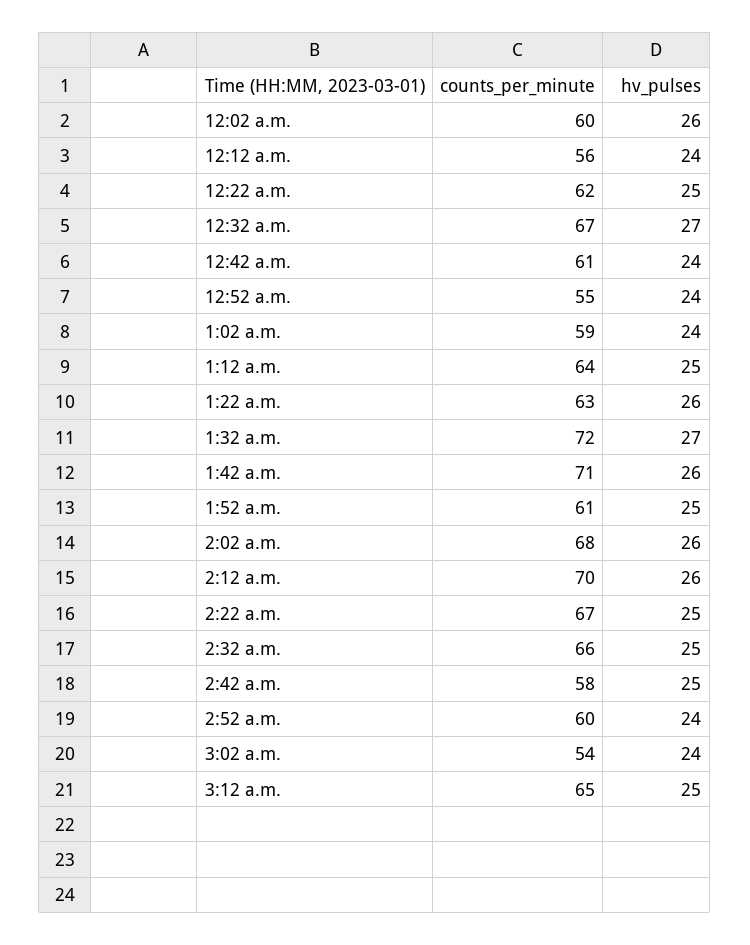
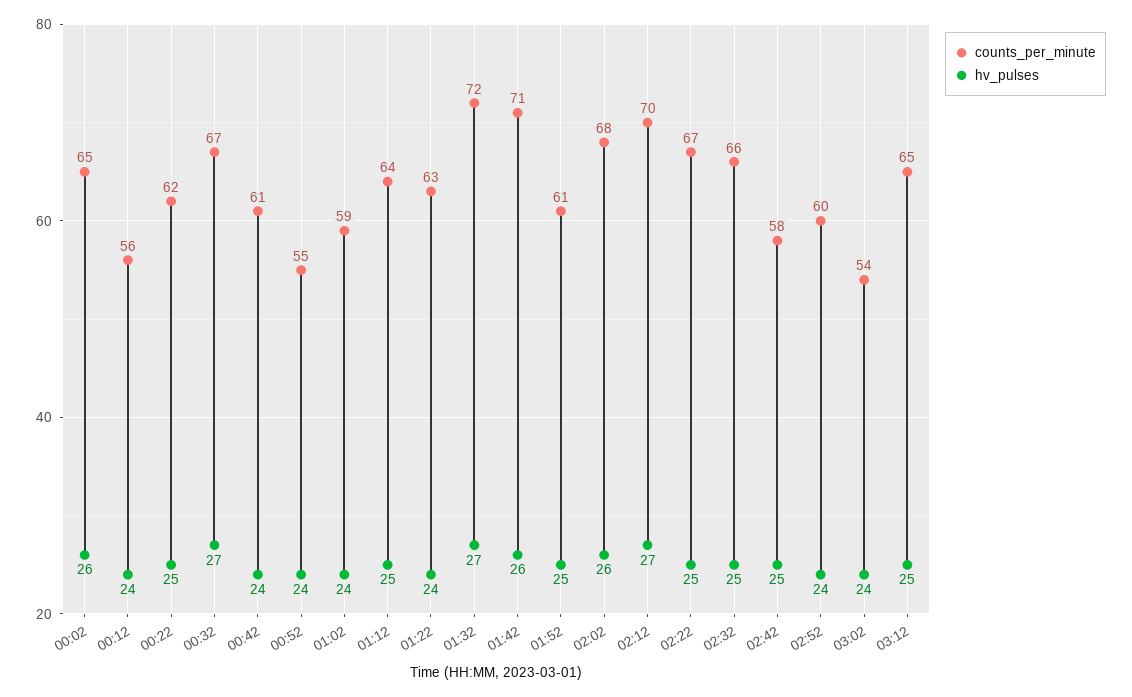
counts_per_minute, 12:02 a.m.: 60 -> 65
hv_pulses, 1:22 a.m.: 26 -> 24
hv_pulses, 2:12 a.m.: 26 -> 27

